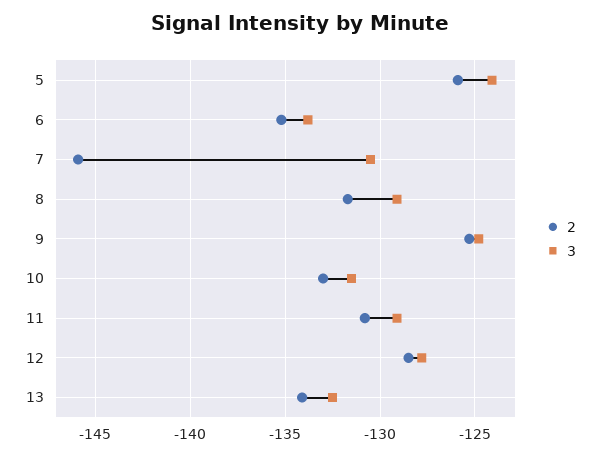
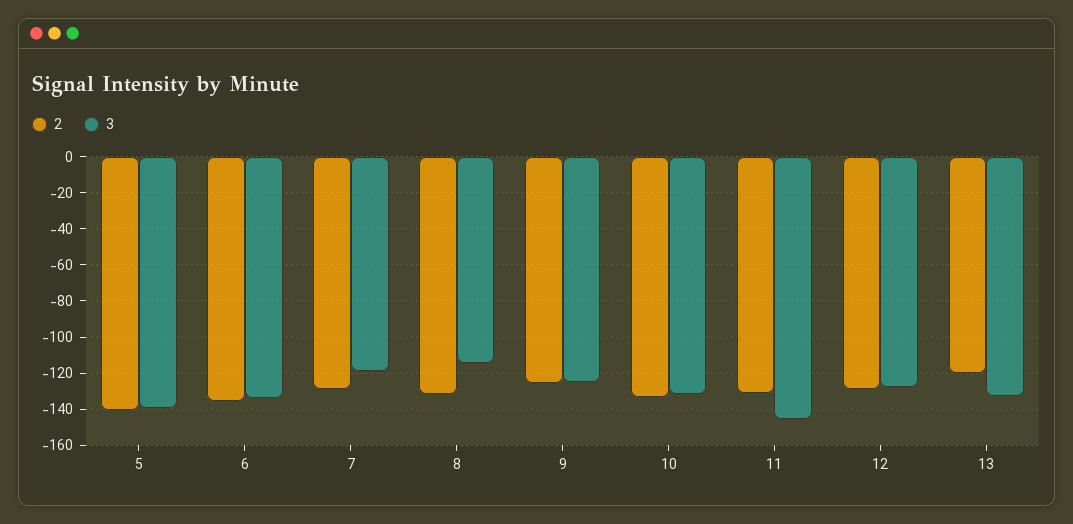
2, 5: -126 -> -140
3, 5: -124 -> -140
2, 7: -146 -> -130
3, 7: -130.5 -> -120
3, 8: -129 -> -115
3, 11: -129 -> -145
2, 13: -134 -> -120

